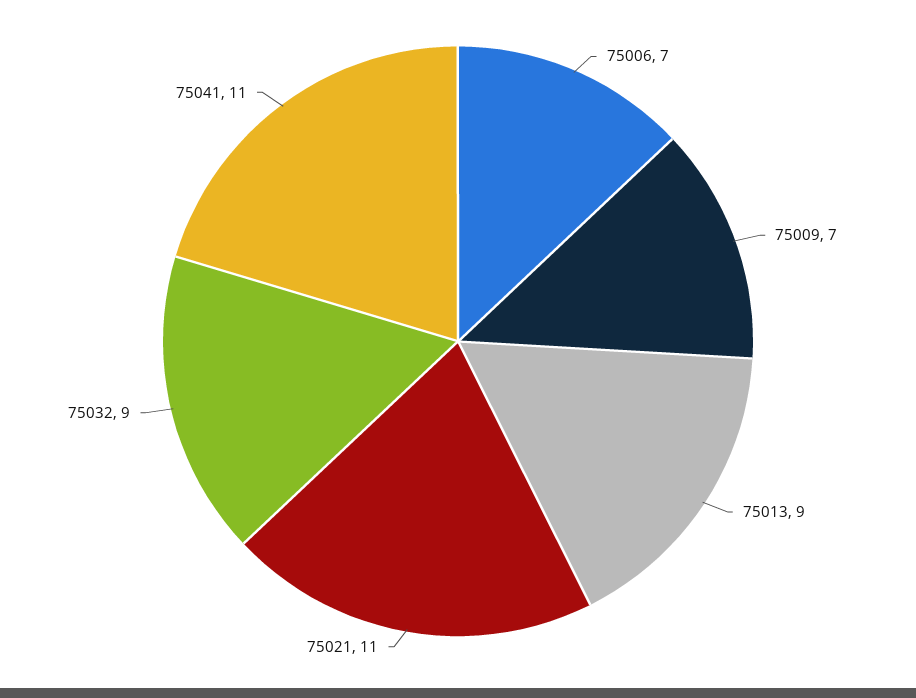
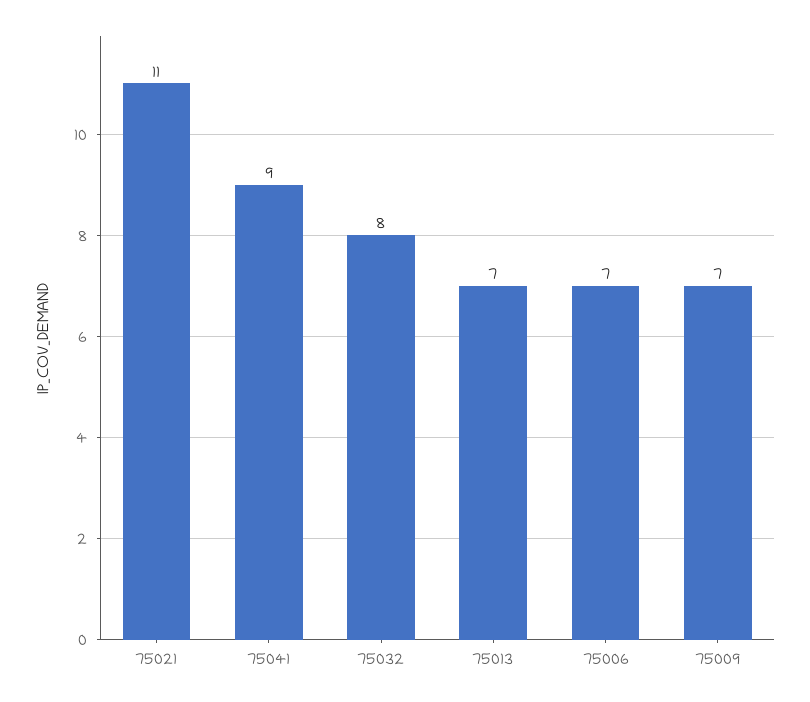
75013: 9 -> 7
75032: 9 -> 8
75041: 11 -> 9

